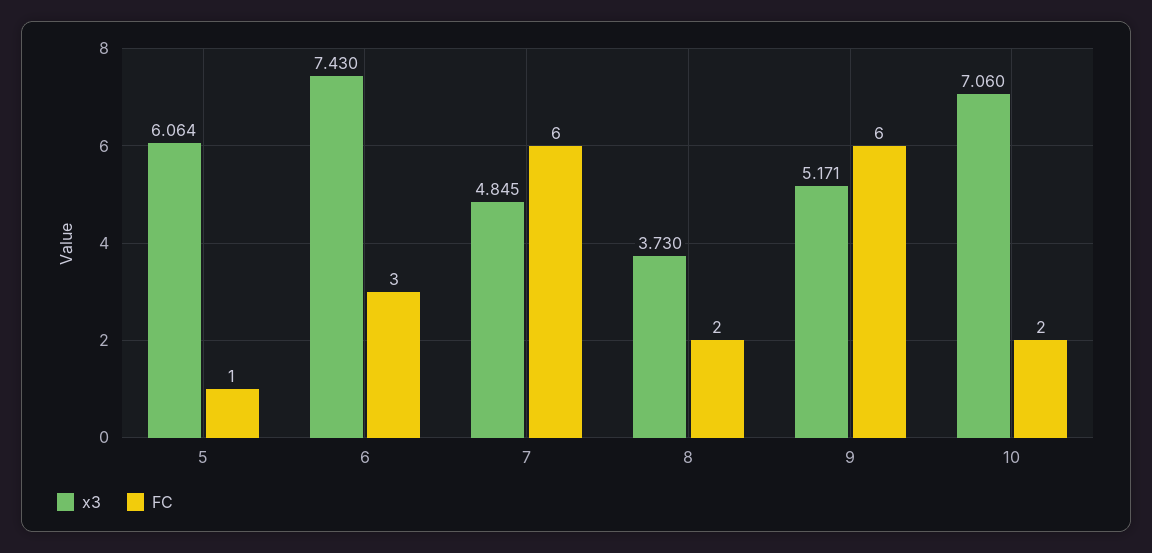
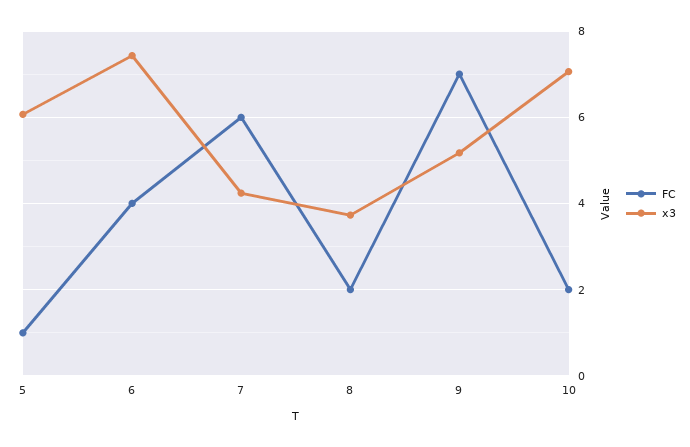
FC, 6: 3 -> 4
x3, 7: 4.845 -> 4.2
FC, 9: 6 -> 7

